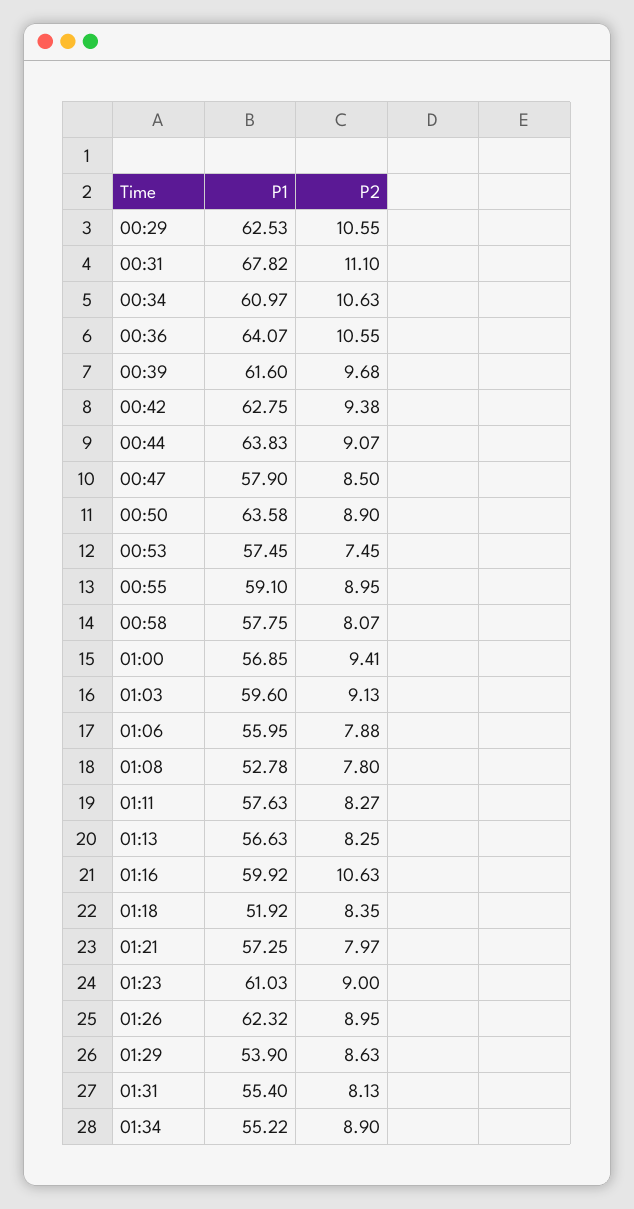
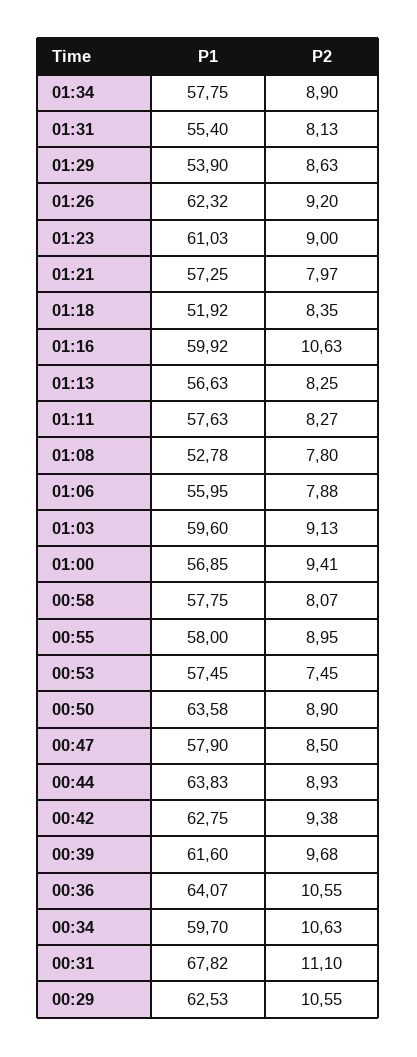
P1, 00:34: 60.97 -> 59.7
P2, 00:44: 9.07 -> 8.93
P1, 00:55: 59.1 -> 58
P2, 01:26: 8.95 -> 9.2
P1, 01:34: 55.22 -> 57.75

